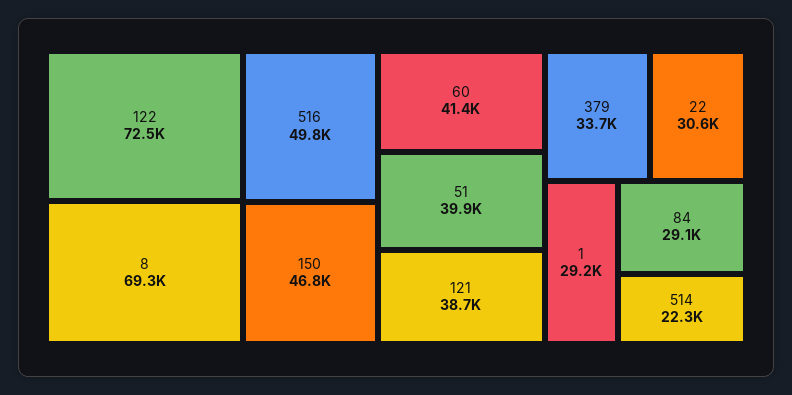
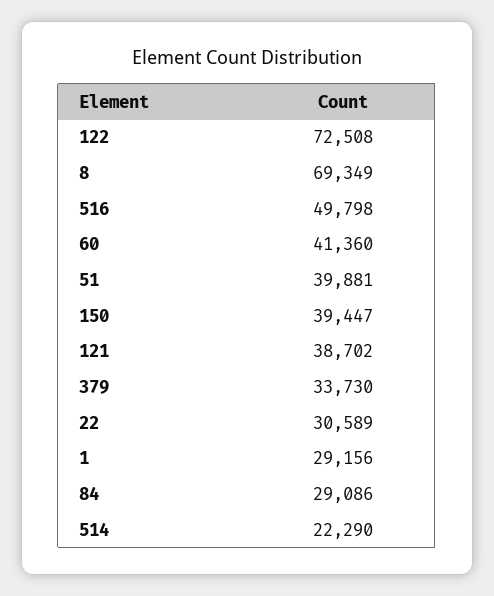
150: 46800 -> 39447

